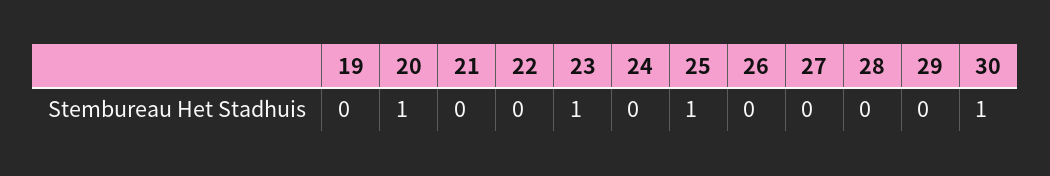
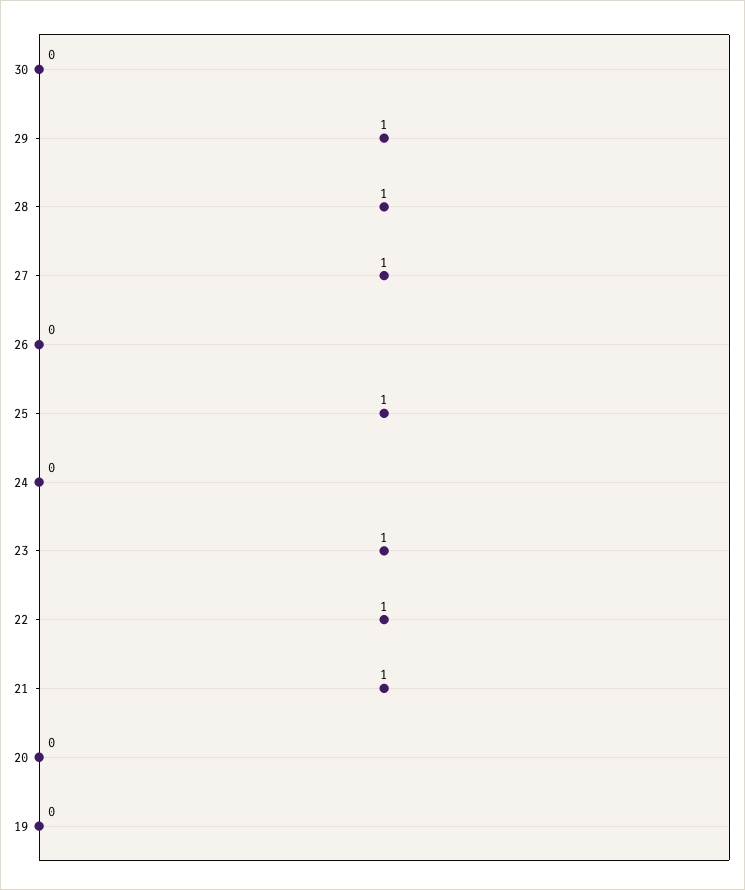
20: 1 -> 0
21: 0 -> 1
22: 0 -> 1
27: 0 -> 1
28: 0 -> 1
29: 0 -> 1
30: 1 -> 0

